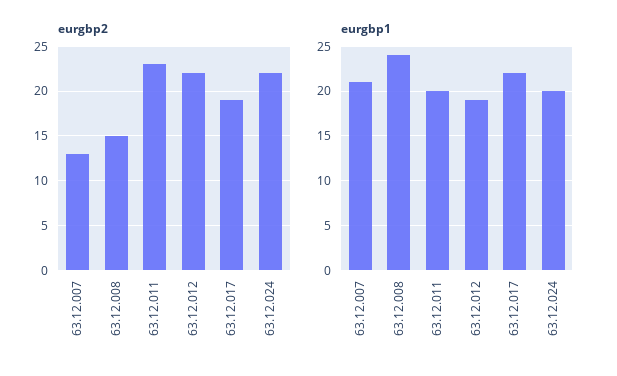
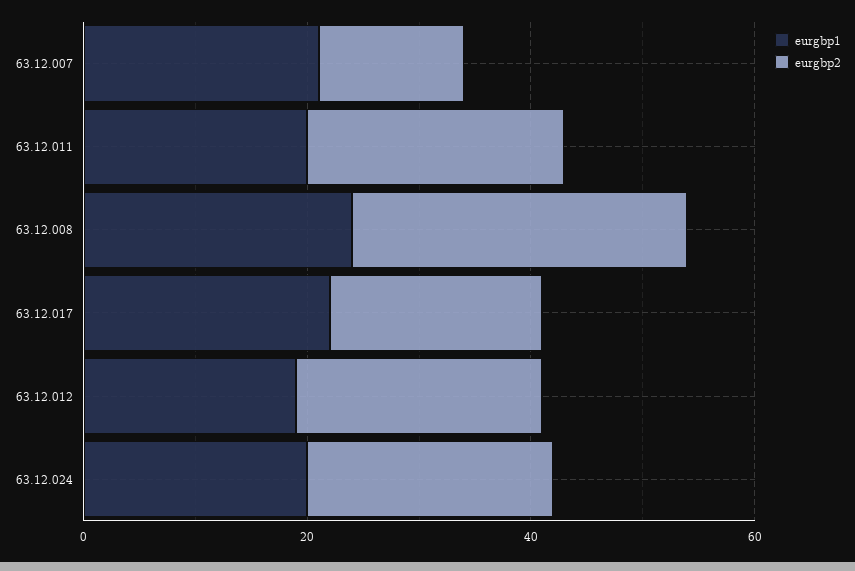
eurgbp2, 63.12.008: 15 -> 30

